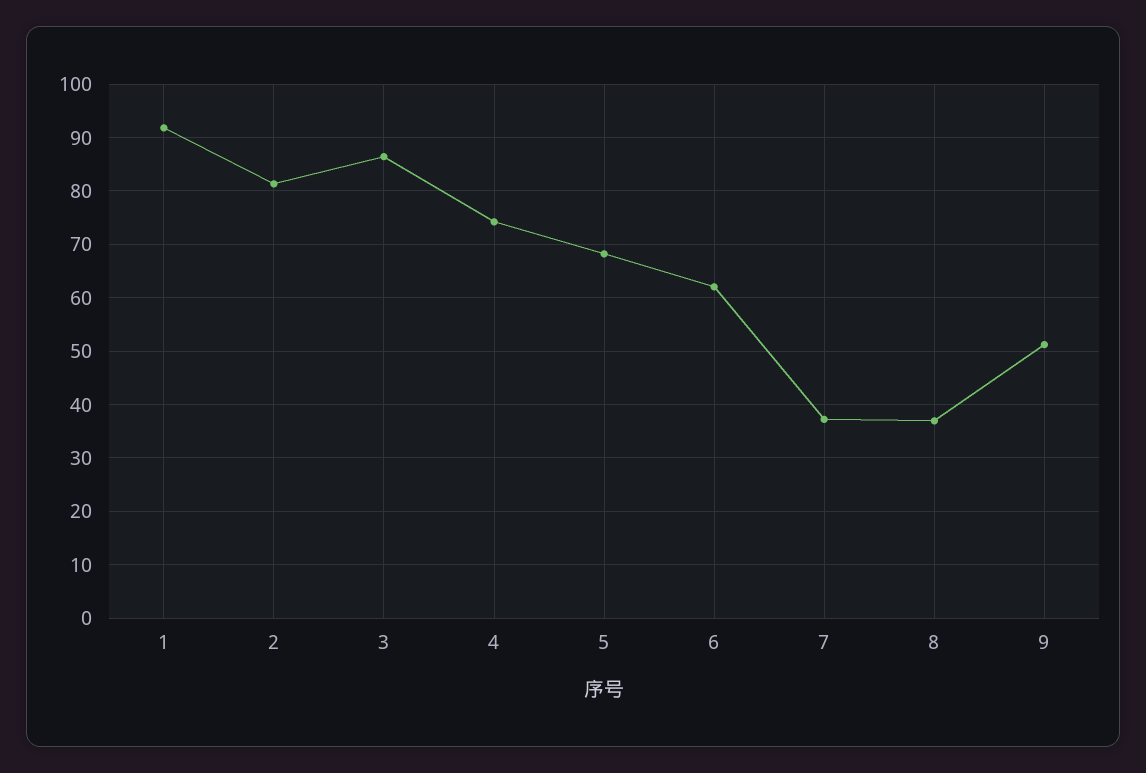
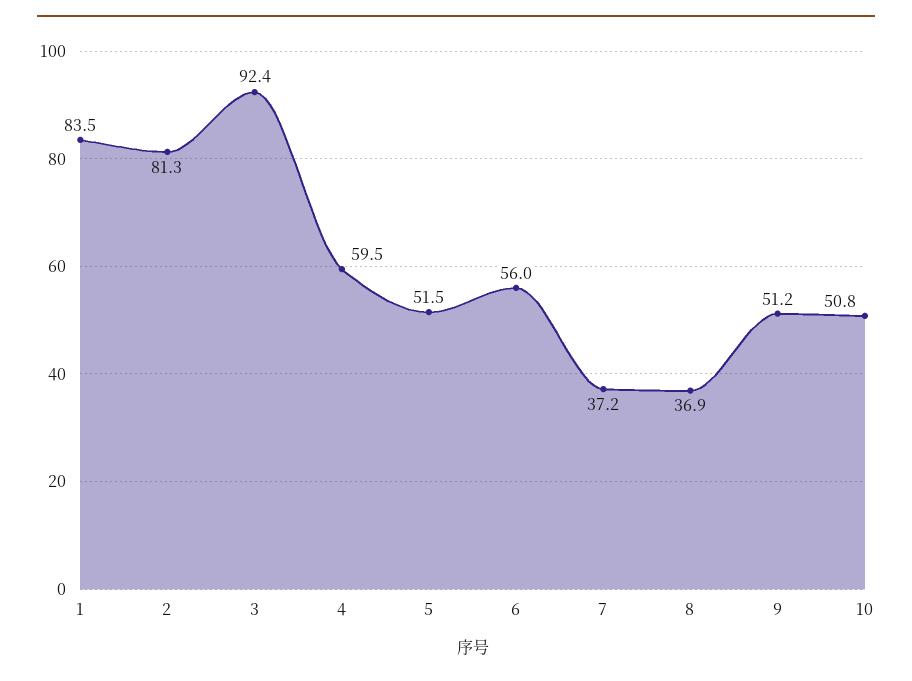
1: 92 -> 83.5
3: 86 -> 92.4
4: 74 -> 59.5
5: 68 -> 51.5
6: 62 -> 56
10: none -> 50.8

